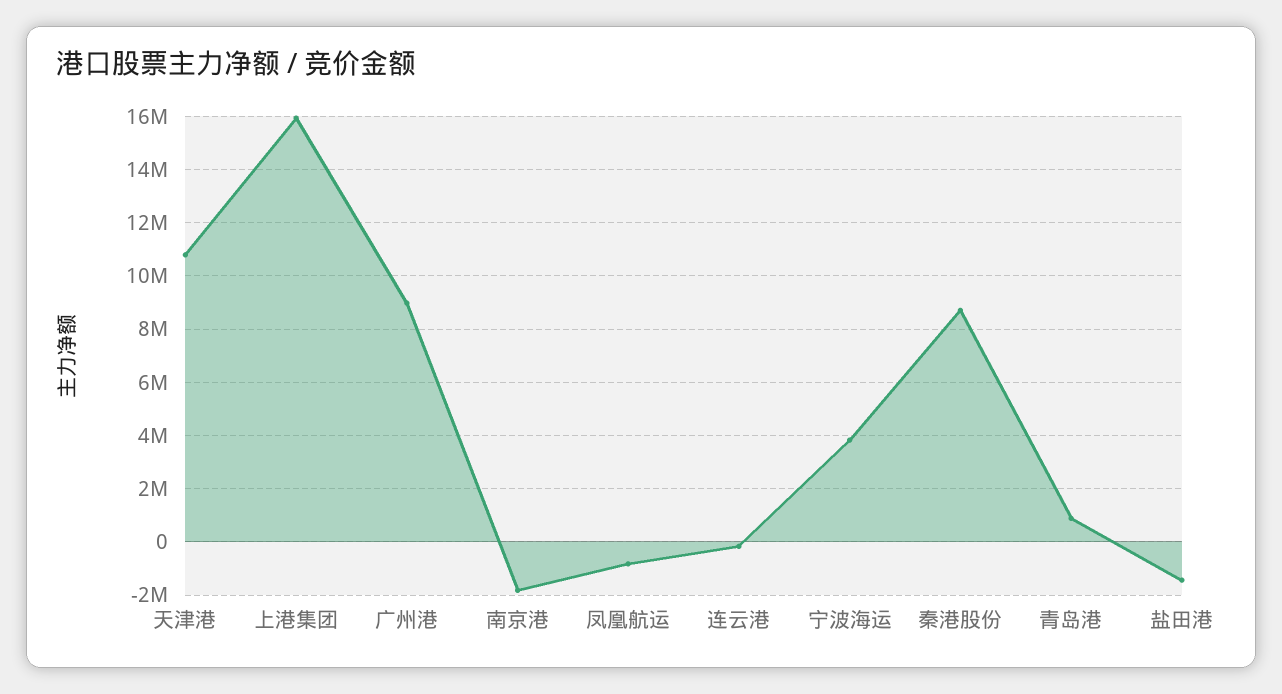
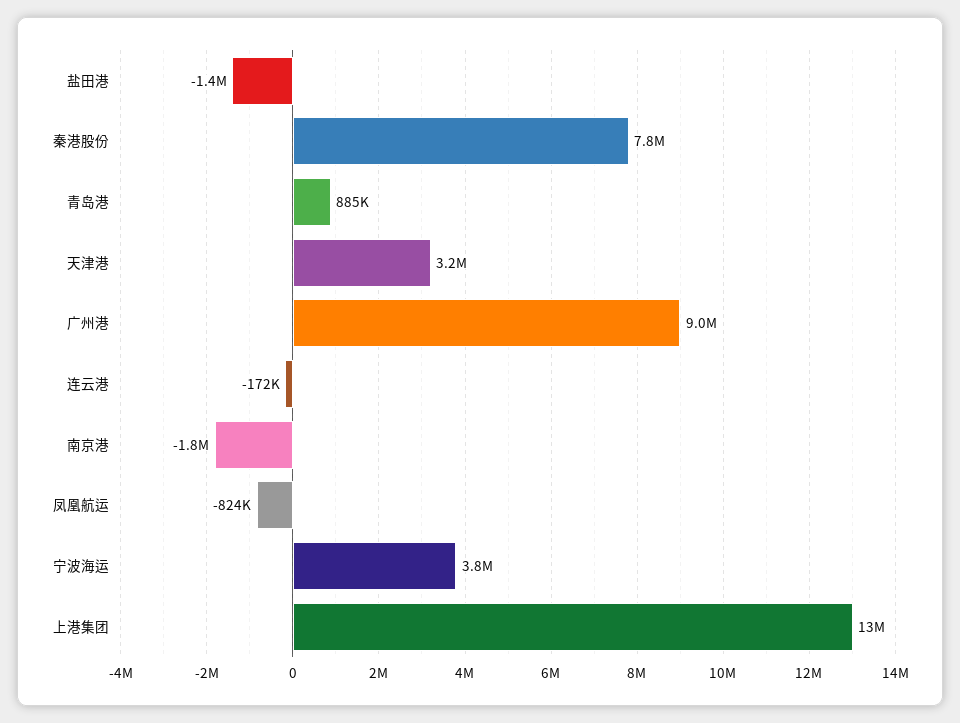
天津港: 10750000 -> 3200000
上港集团: 16000000 -> 13000000
秦港股份: 8750000 -> 7800000

